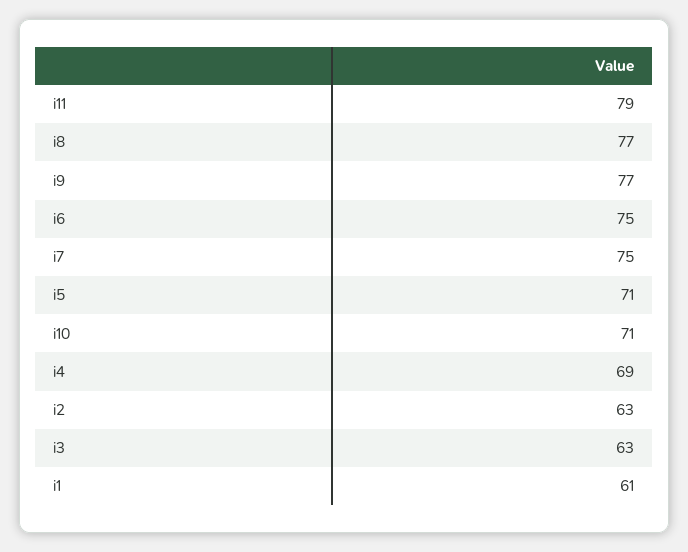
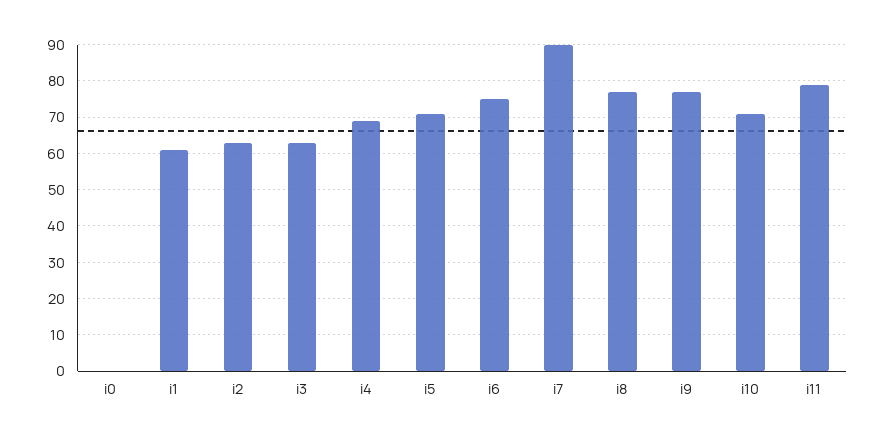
i7: 75 -> 90
i0: none -> 0

